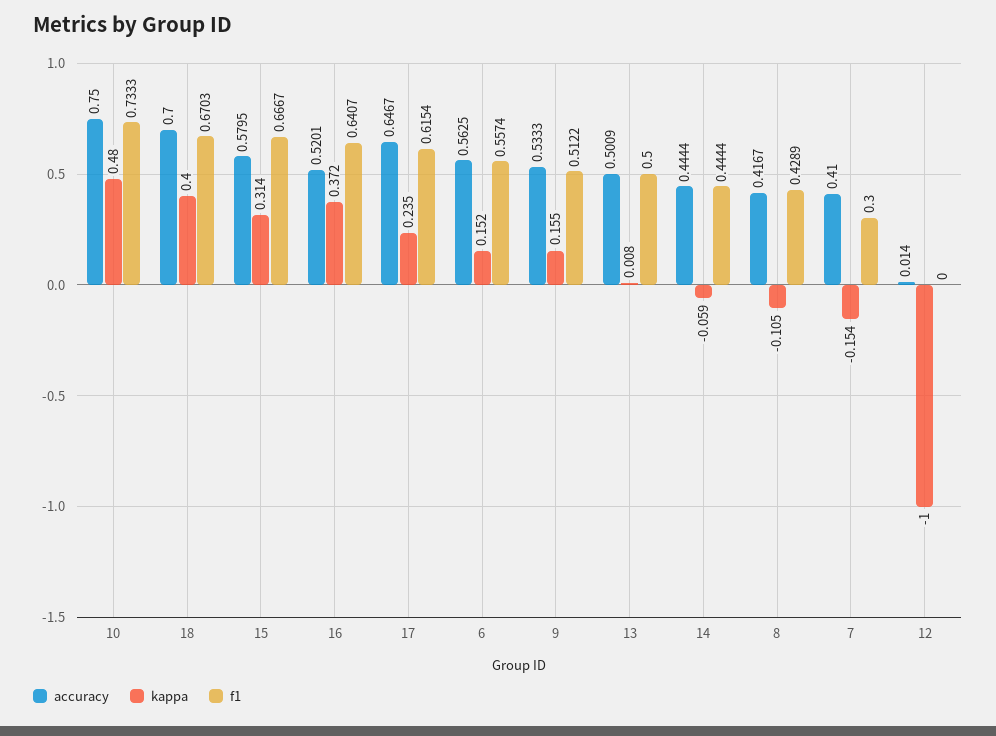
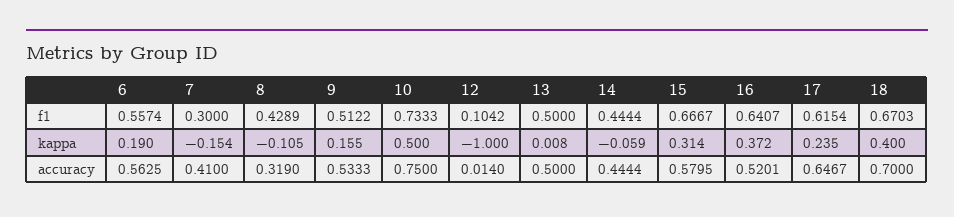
kappa, 10: 0.48 -> 0.5
kappa, 6: 0.152 -> 0.19
accuracy, 13: 0.5009 -> 0.5
accuracy, 8: 0.4167 -> 0.319
f1, 12: 0 -> 0.1042

